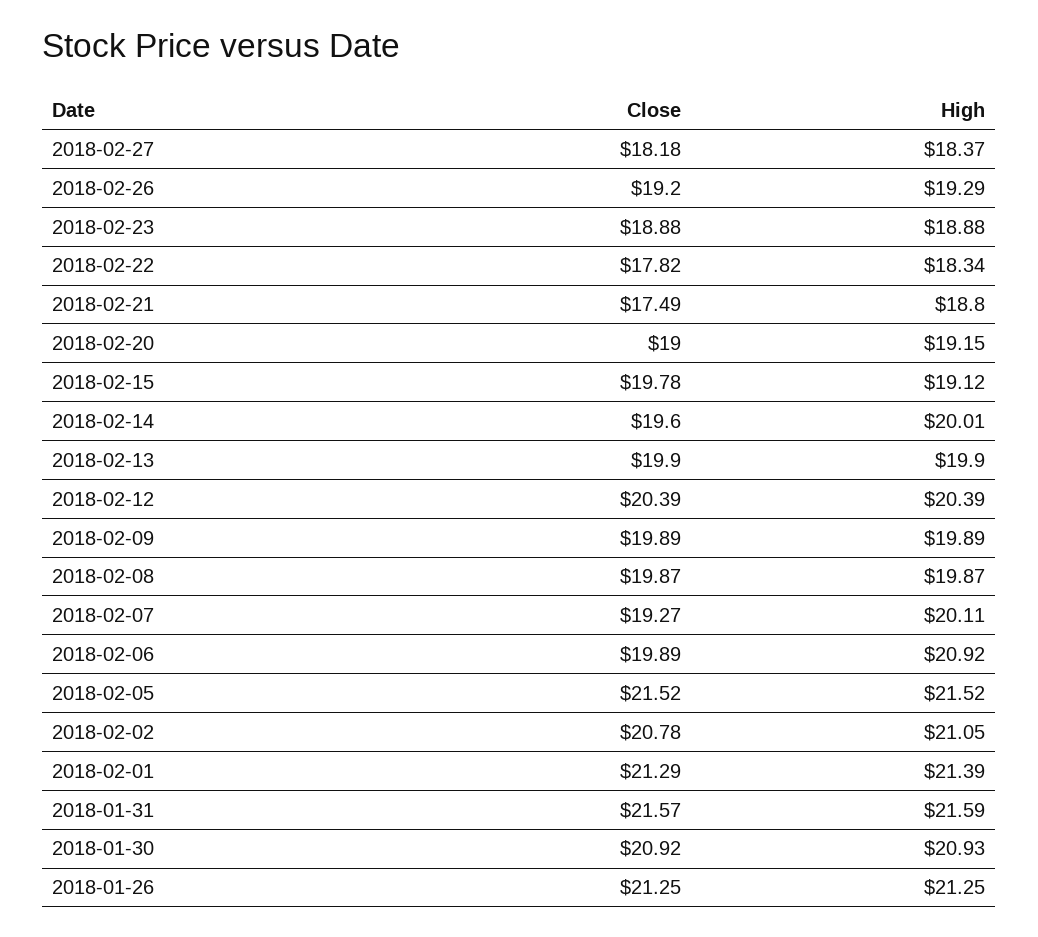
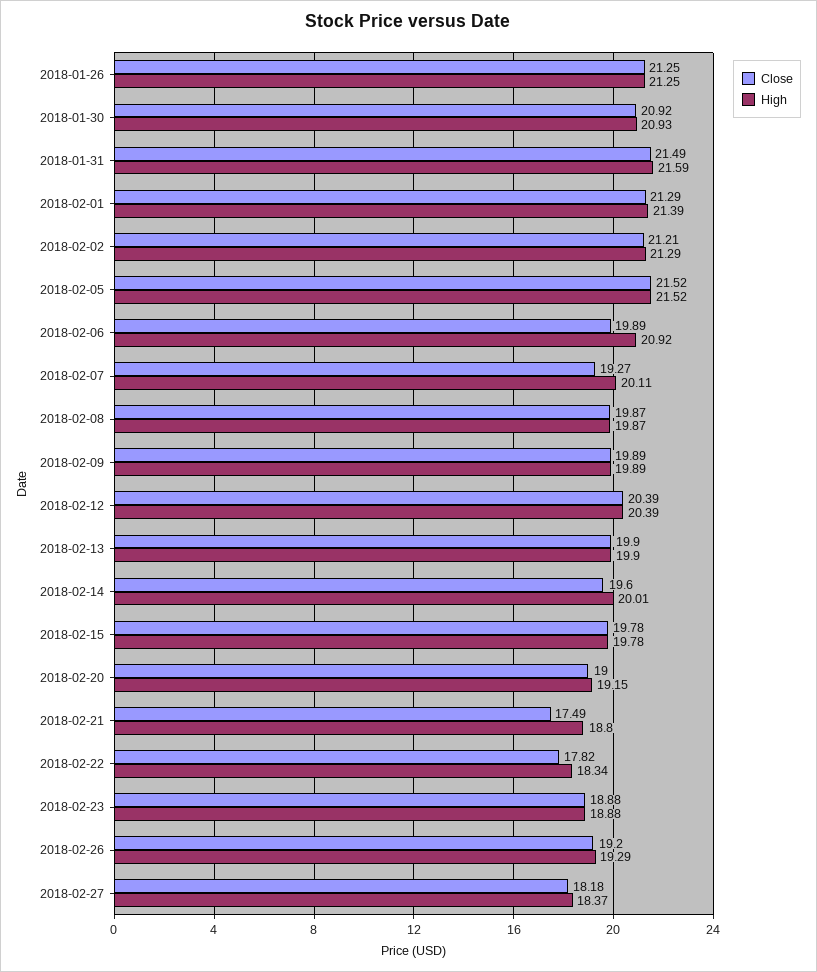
High, 2018-02-15: 19.12 -> 19.78
Close, 2018-02-02: 20.78 -> 21.21
High, 2018-02-02: 21.05 -> 21.29
Close, 2018-01-31: 21.57 -> 21.49

